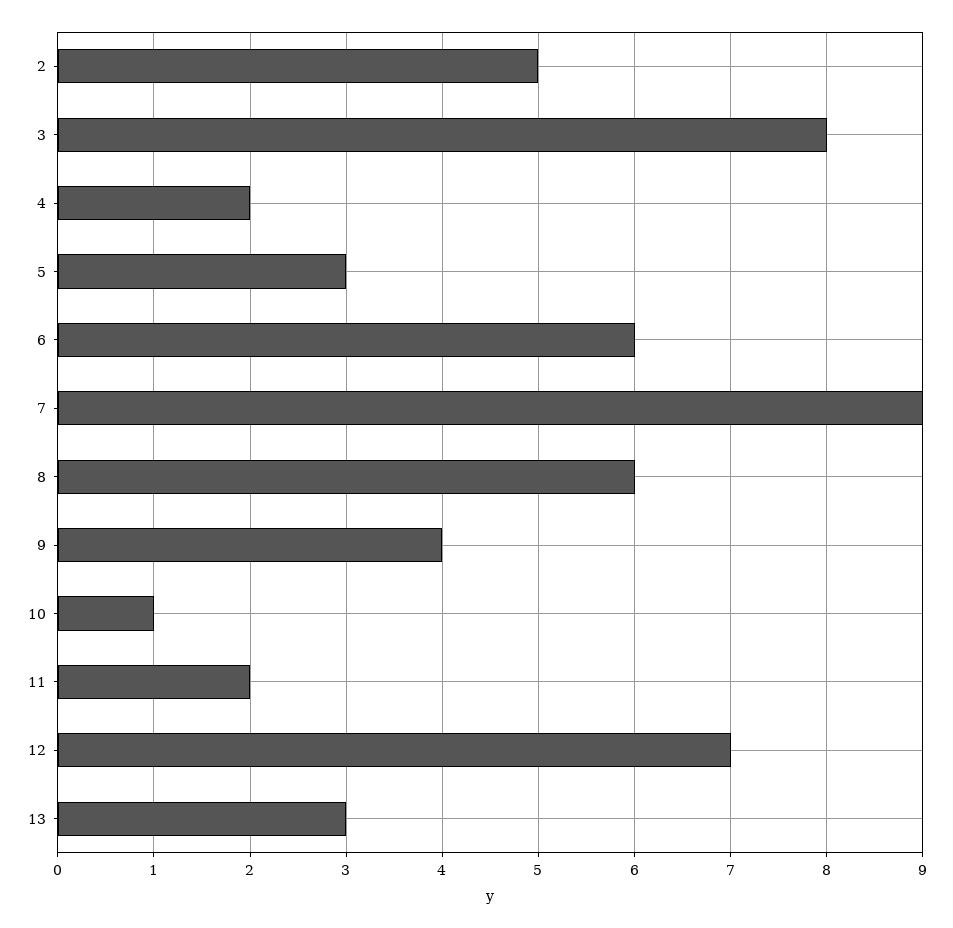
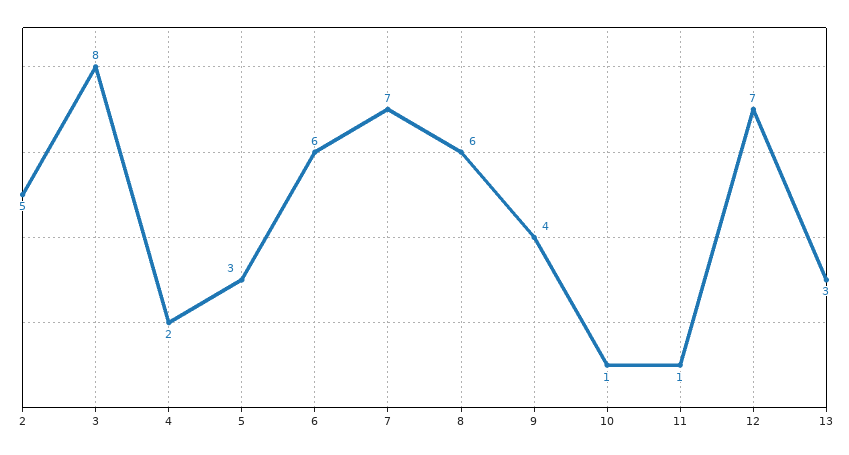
7: 9 -> 7
11: 2 -> 1

